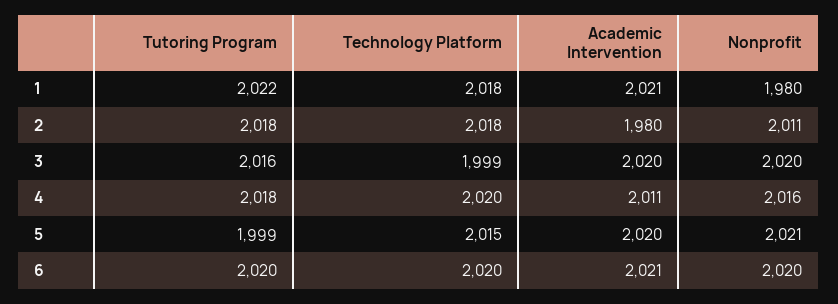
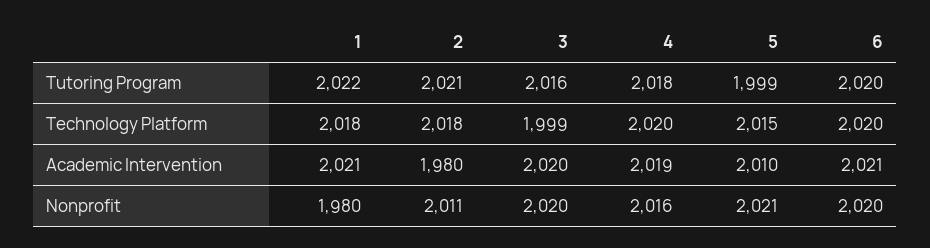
Tutoring Program, 2: 2018 -> 2021
Academic Intervention, 4: 2011 -> 2019
Academic Intervention, 5: 2020 -> 2010

